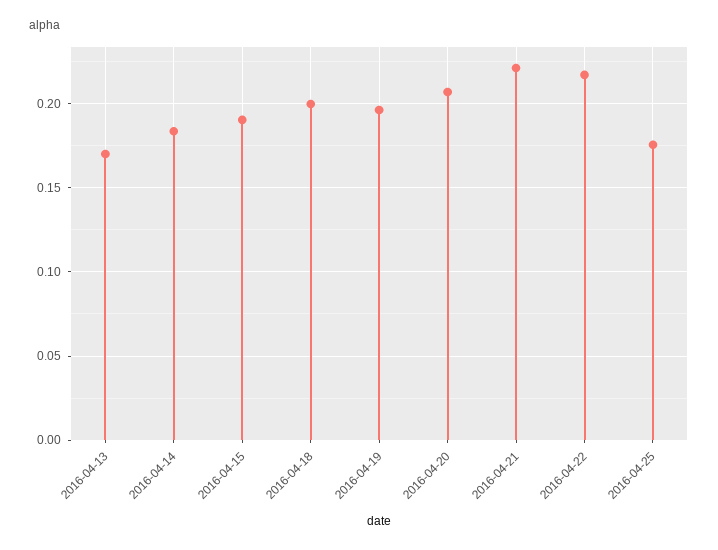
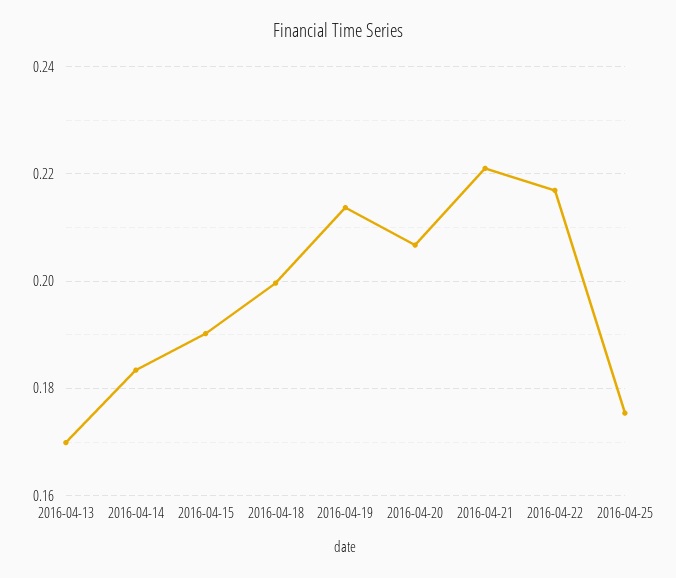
2016-04-19: 0.195 -> 0.214

